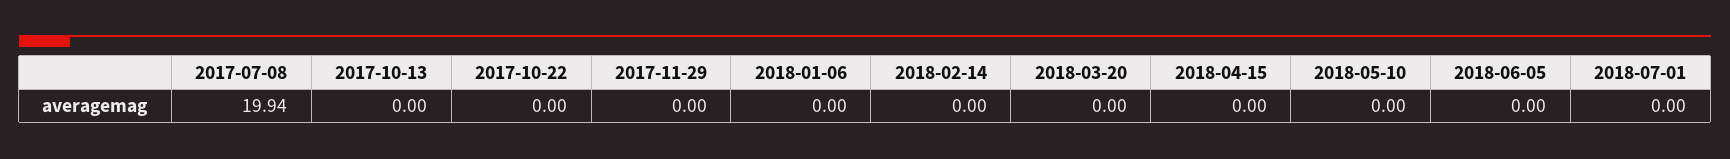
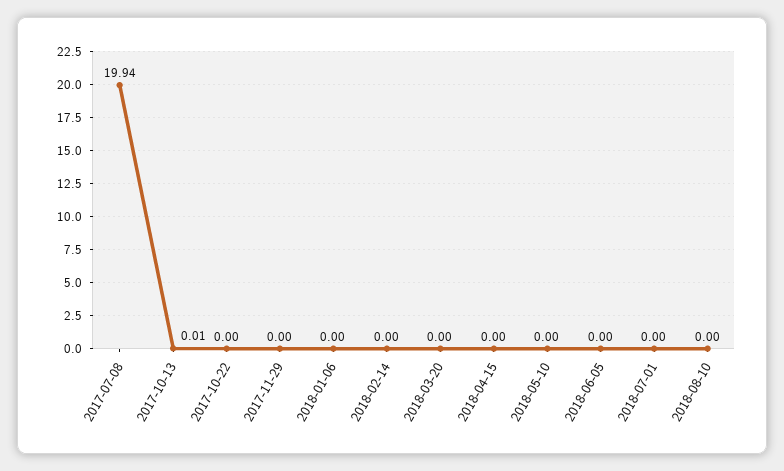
2017-10-13: 0 -> 0.01
2018-08-10: none -> 0

